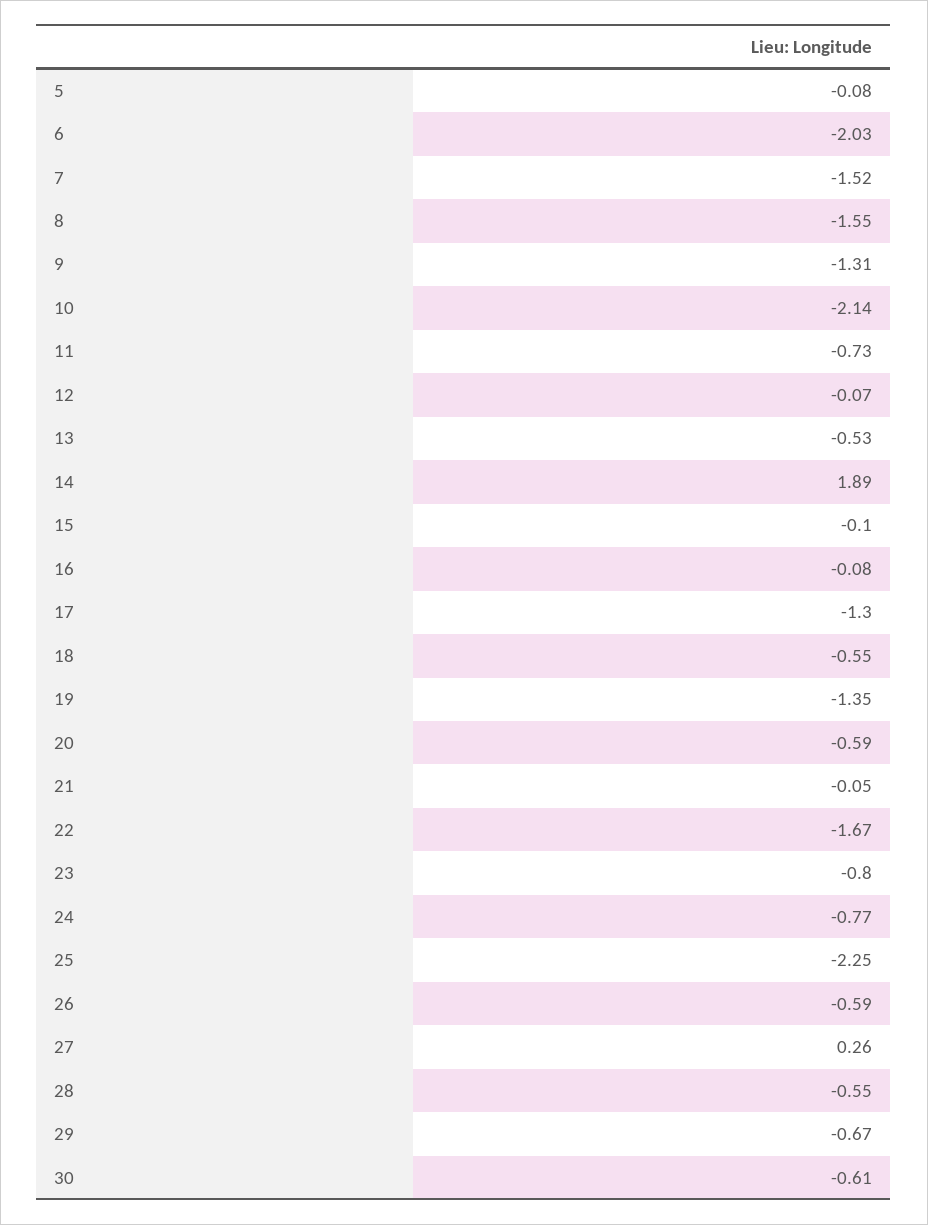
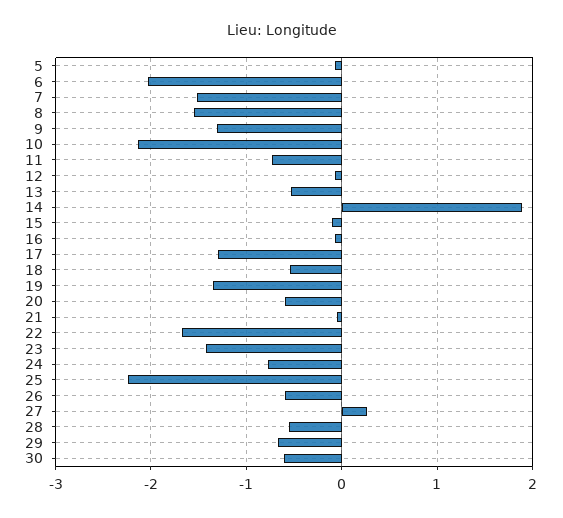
23: -0.8 -> -1.4

